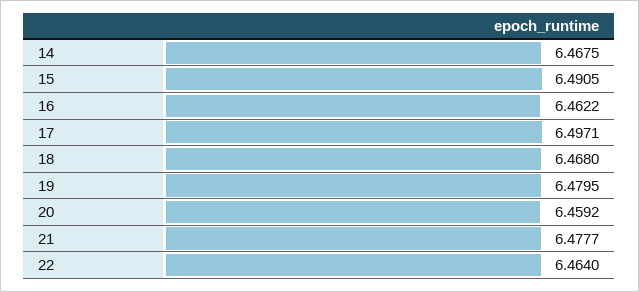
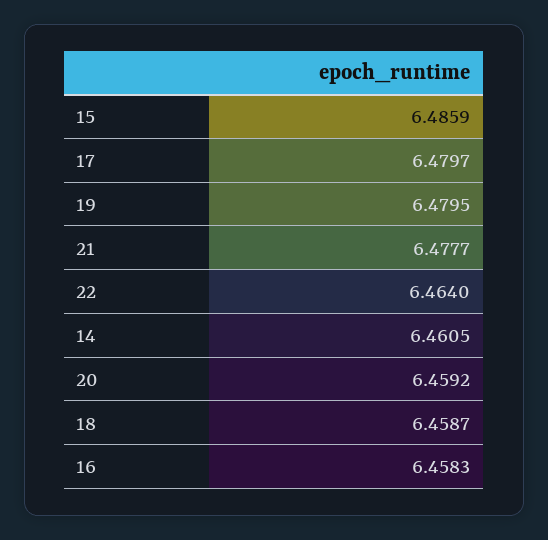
14: 6.4675 -> 6.4605
15: 6.4905 -> 6.4859
16: 6.4622 -> 6.4583
17: 6.4971 -> 6.4797
18: 6.468 -> 6.4587

